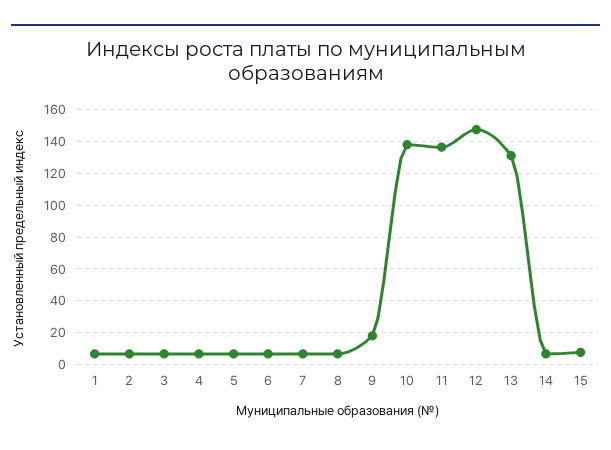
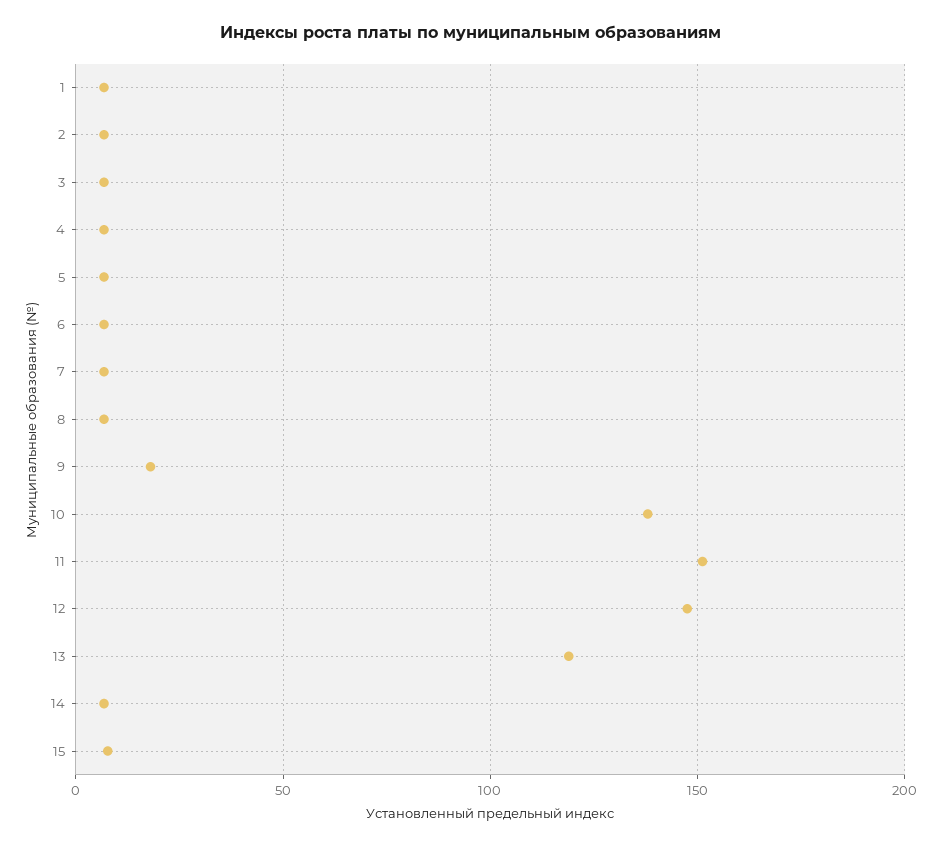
11: 135 -> 150
13: 130 -> 120

